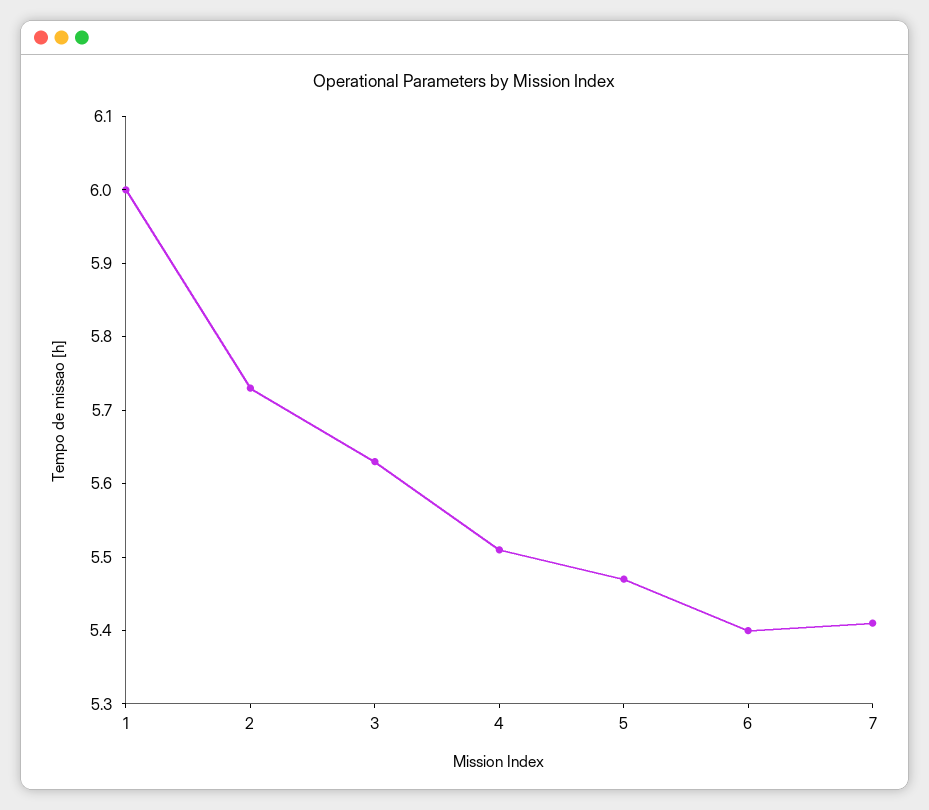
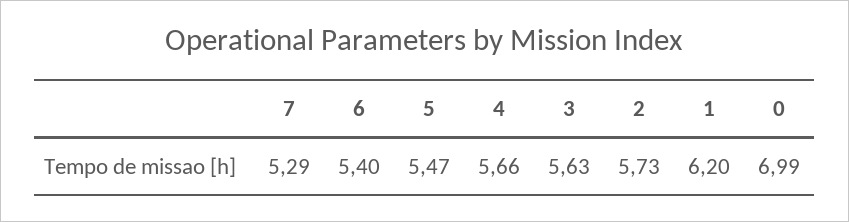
1: 6 -> 6.2
4: 5.5 -> 5.66
7: 5.4 -> 5.29
0: none -> 6.99

